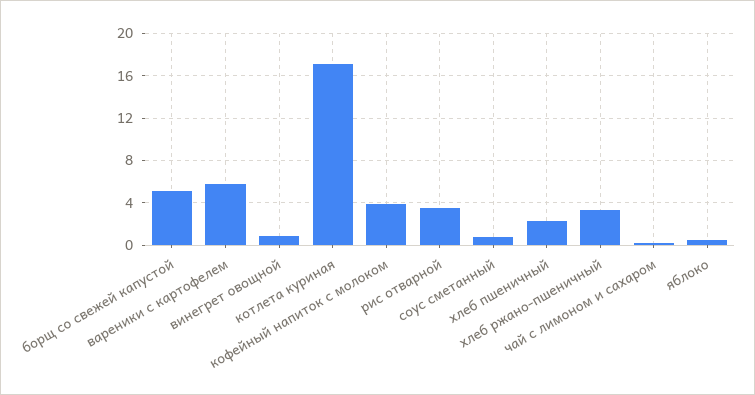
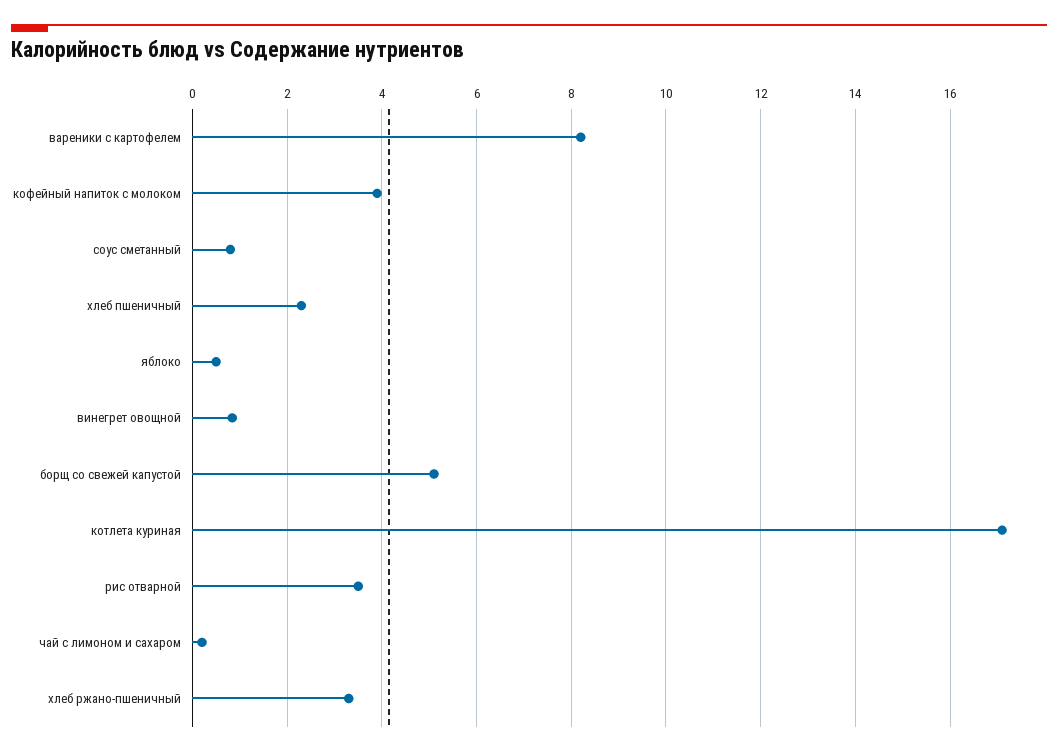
вареники с картофелем: 6 -> 8.2

